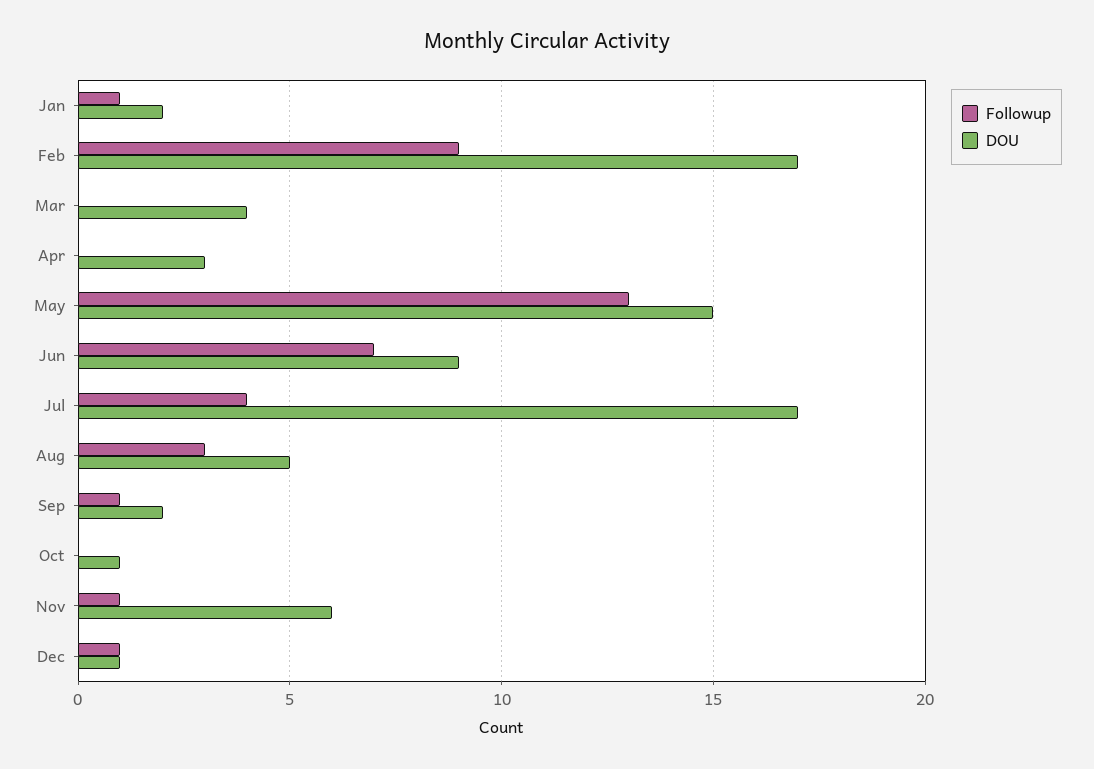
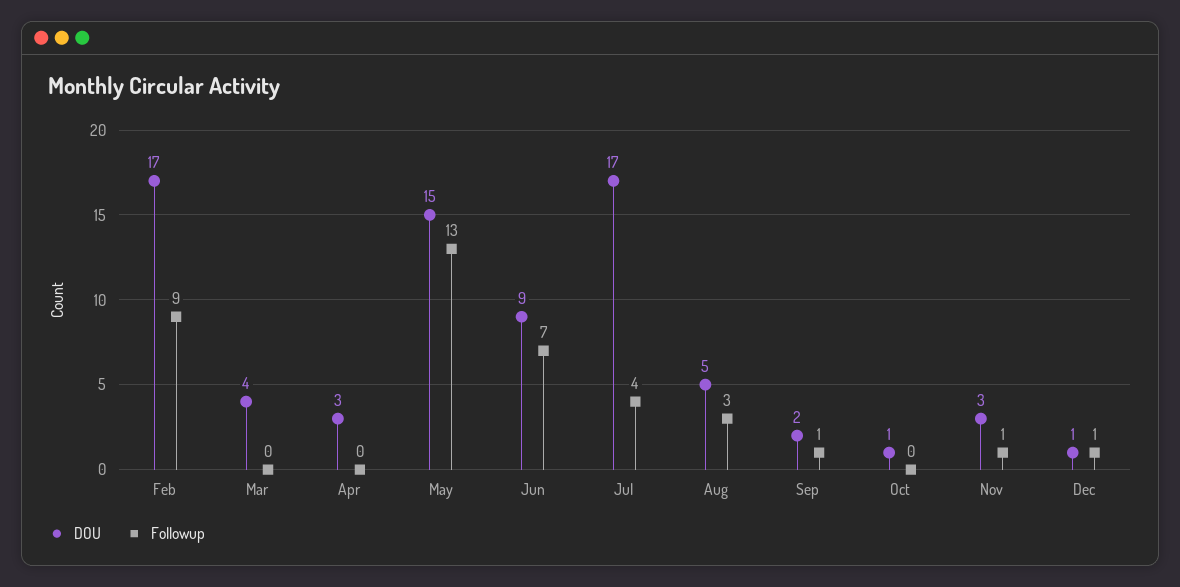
Followup, Jan: 1 -> none
DOU, Jan: 2 -> none
DOU, Nov: 6 -> 3

